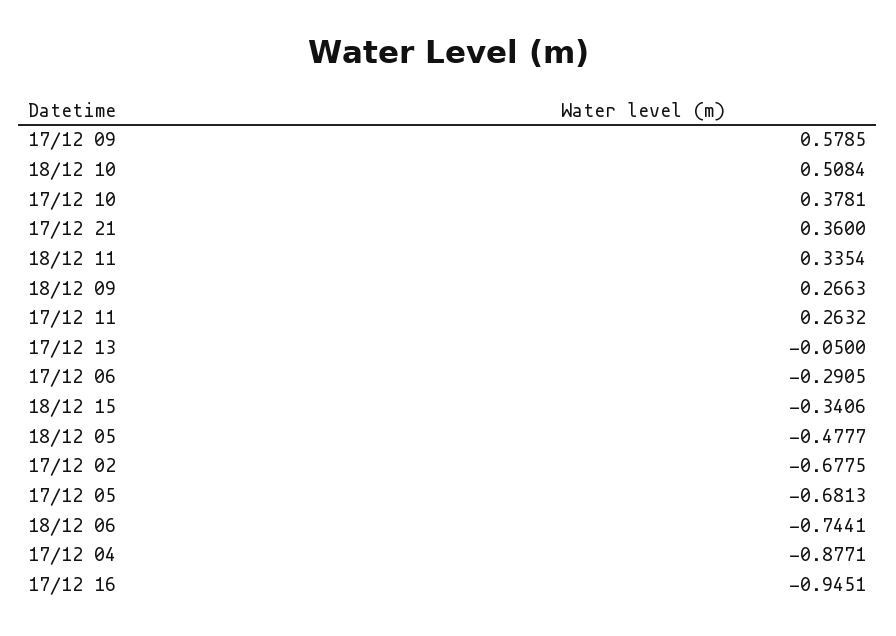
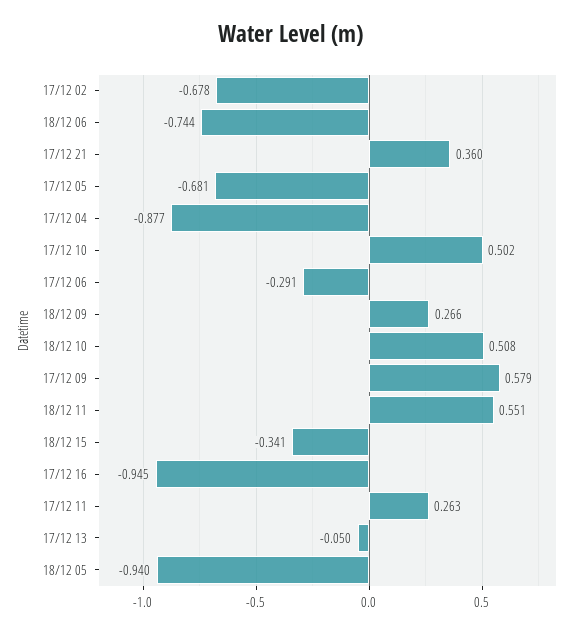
17/12 10: 0.3781 -> 0.502
18/12 11: 0.3354 -> 0.551
18/12 05: -0.4777 -> -0.94

